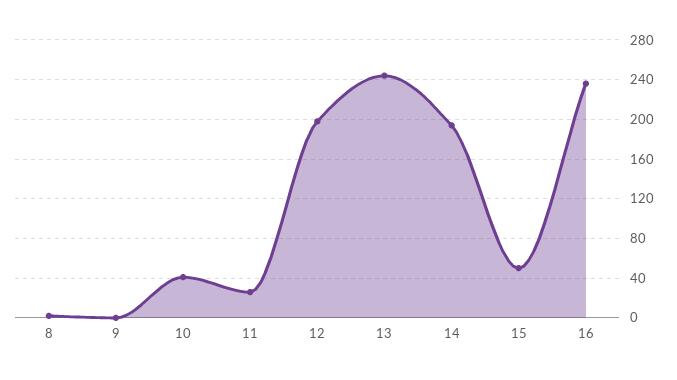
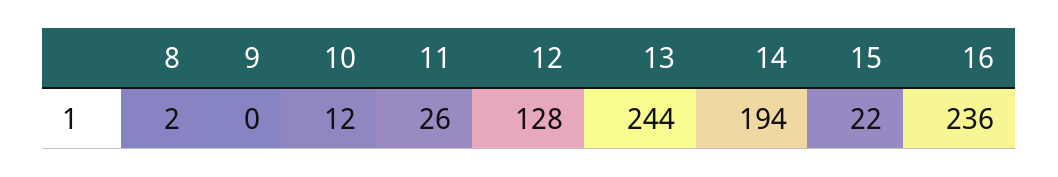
10: 40 -> 12
12: 200 -> 128
15: 50 -> 22

